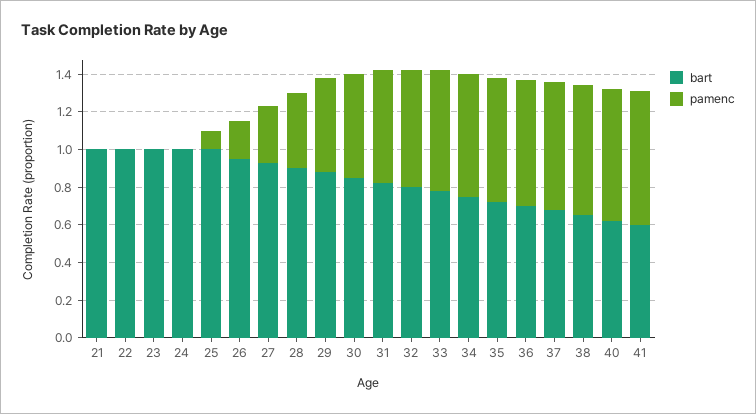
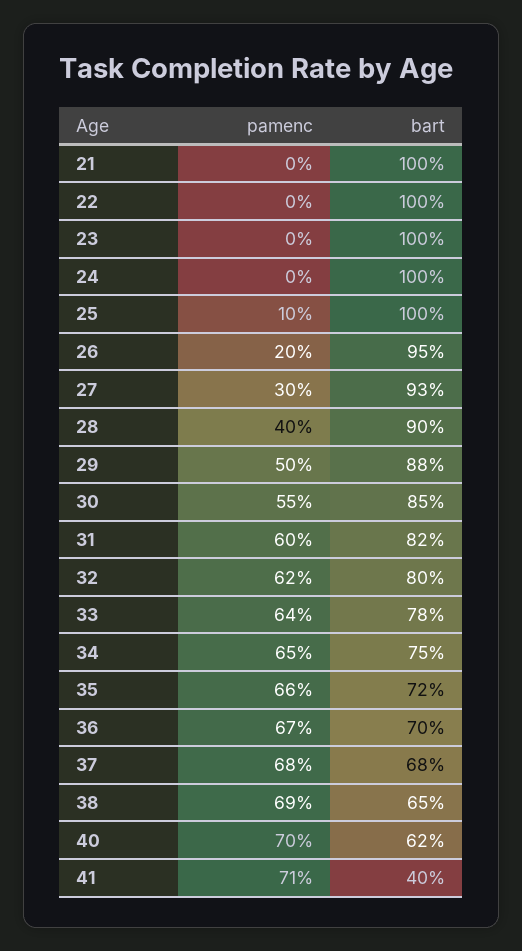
bart, 41: 0.6 -> 0.4

